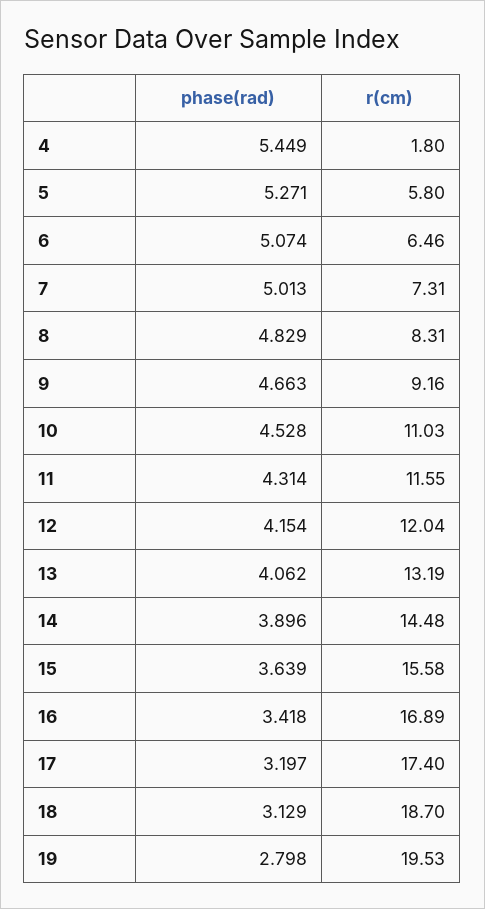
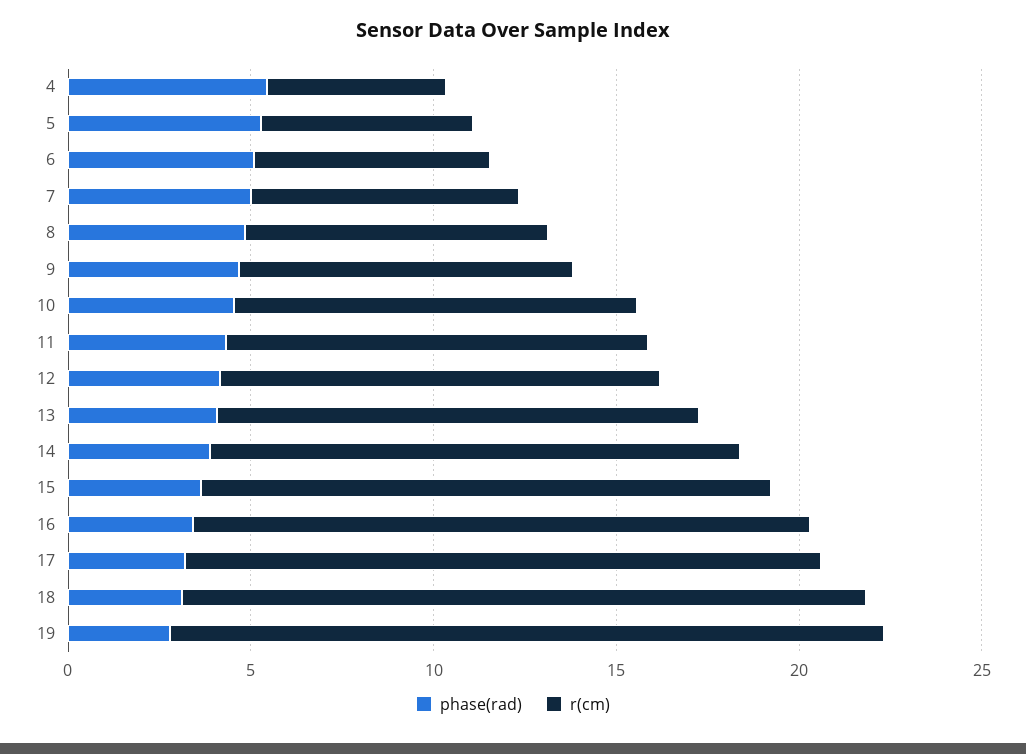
r(cm), 4: 1.8 -> 5

